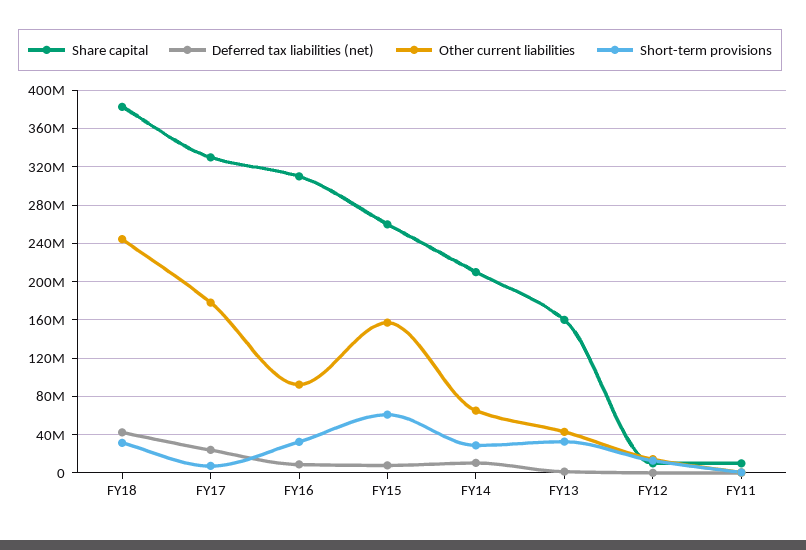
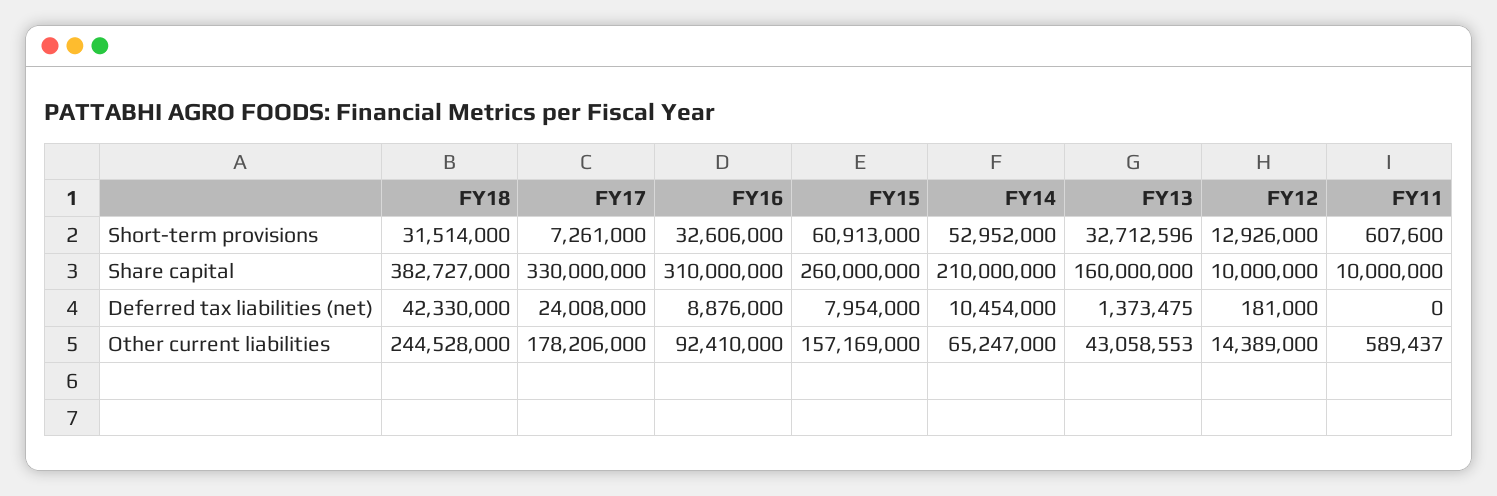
Short-term provisions, FY14: 30000000 -> 52952000

